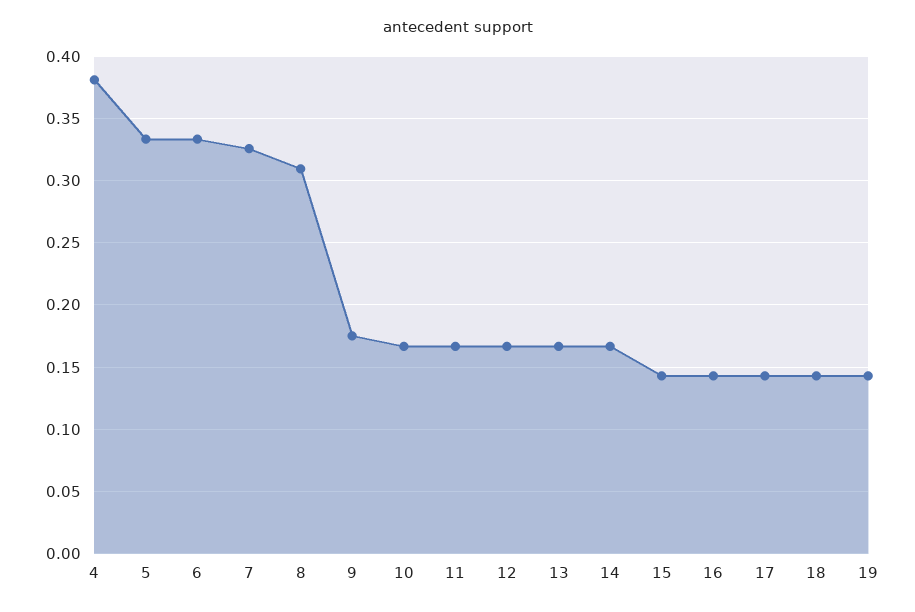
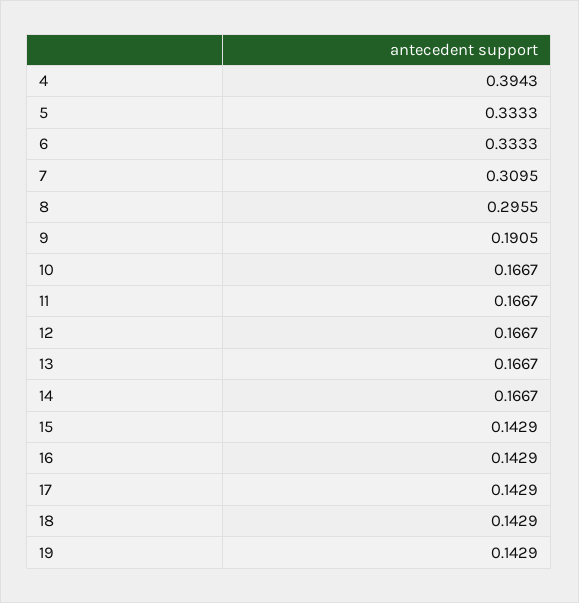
4: 0.38 -> 0.3943
7: 0.325 -> 0.3095
8: 0.31 -> 0.2955
9: 0.175 -> 0.1905

